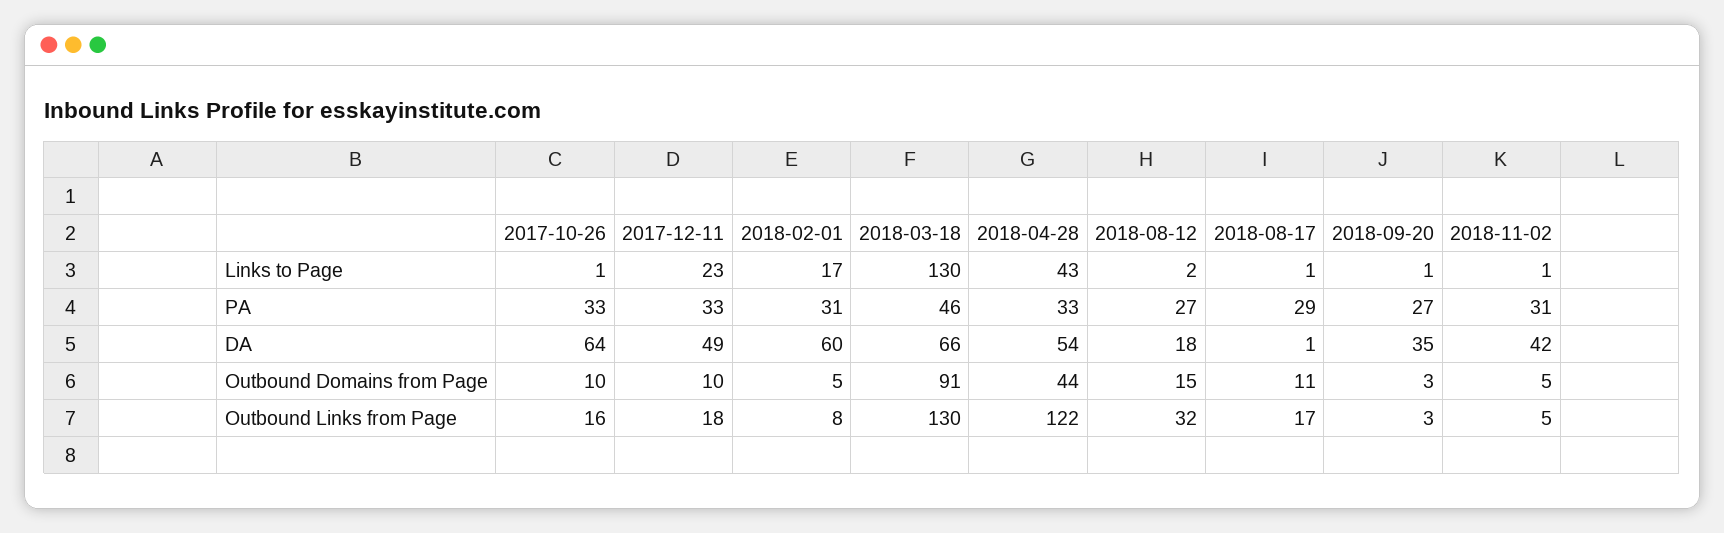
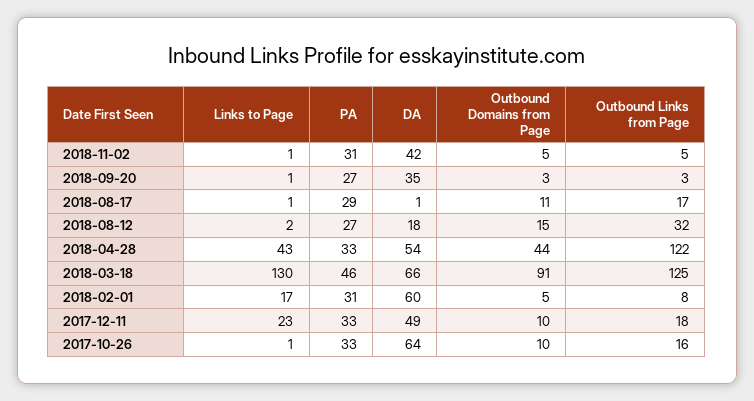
2018-03-18, Outbound Links from Page: 130 -> 125

